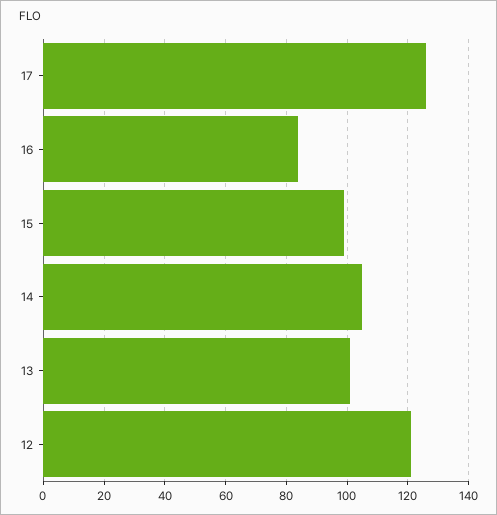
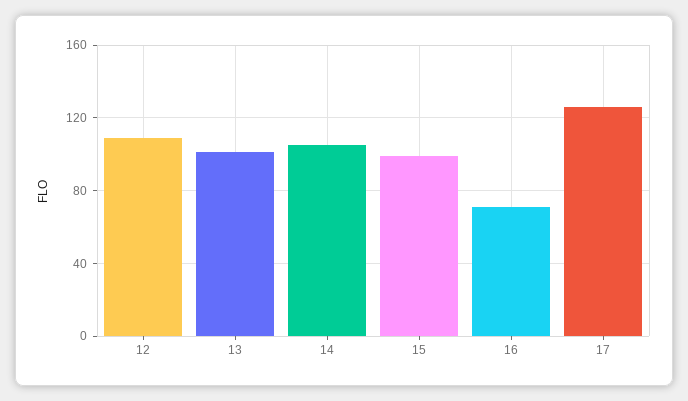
16: 85 -> 70
12: 120 -> 110

